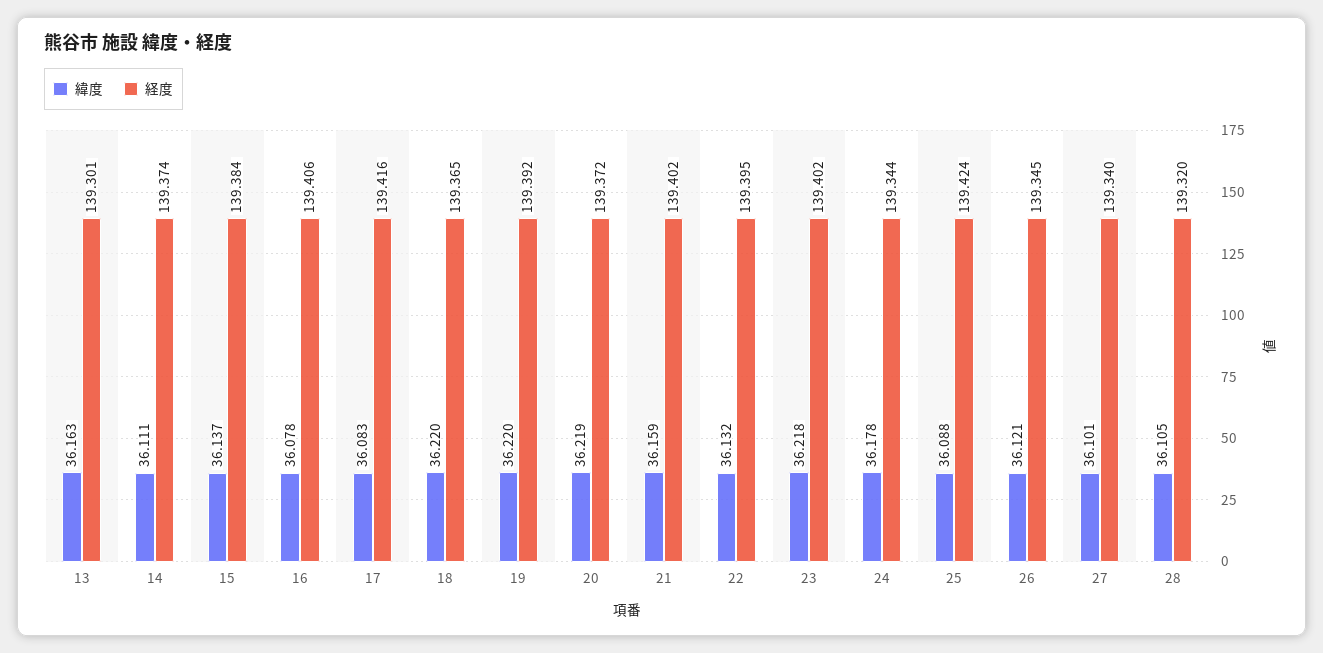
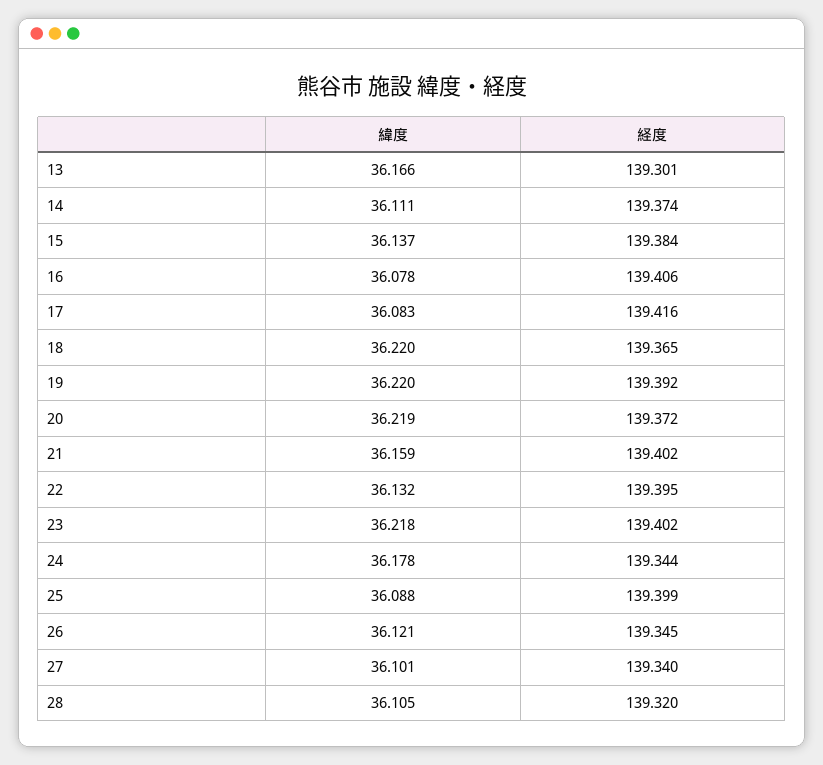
緯度, 13: 36.163 -> 36.166
経度, 25: 139.424 -> 139.399

